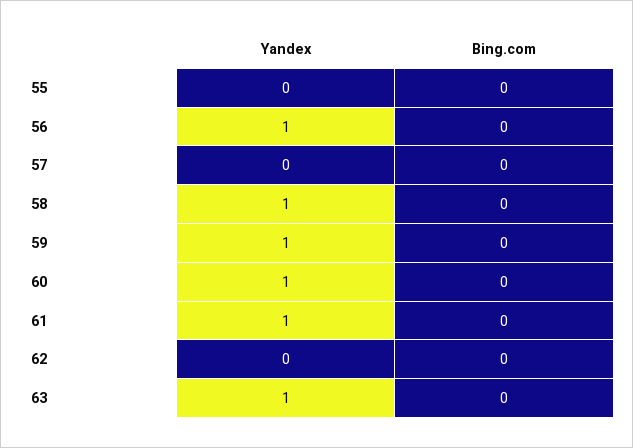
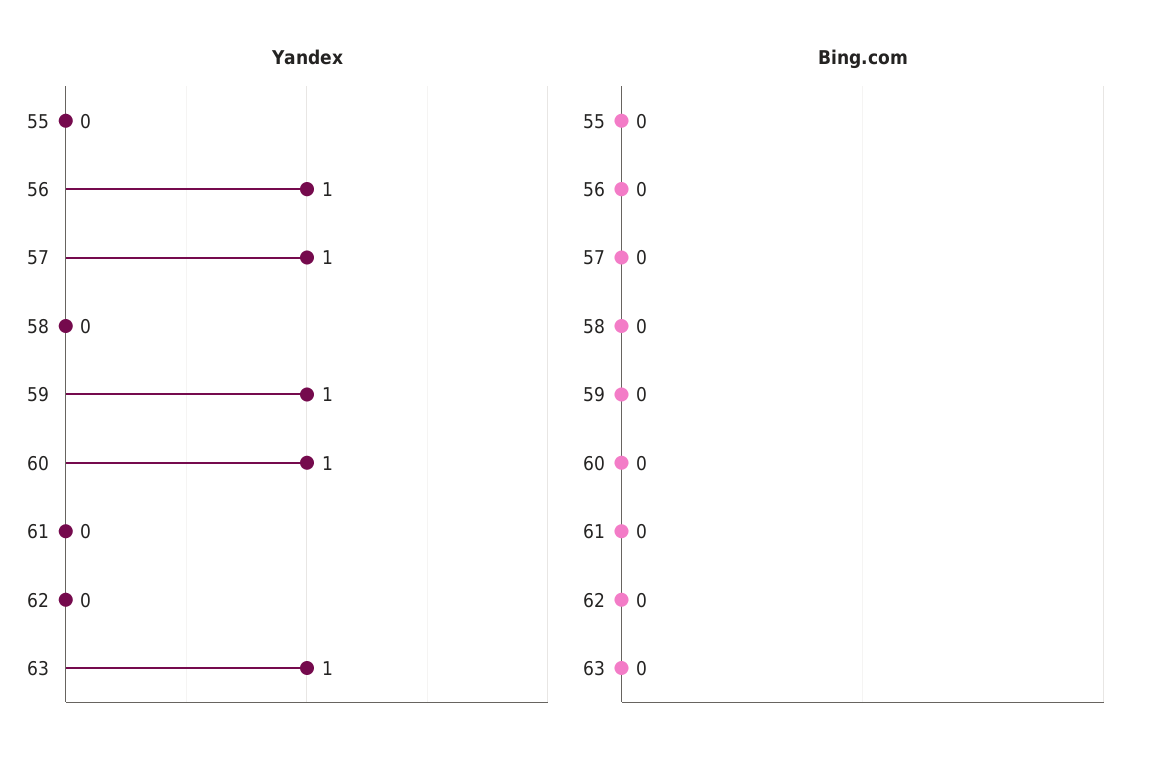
Yandex, 57: 0 -> 1
Yandex, 58: 1 -> 0
Yandex, 61: 1 -> 0

